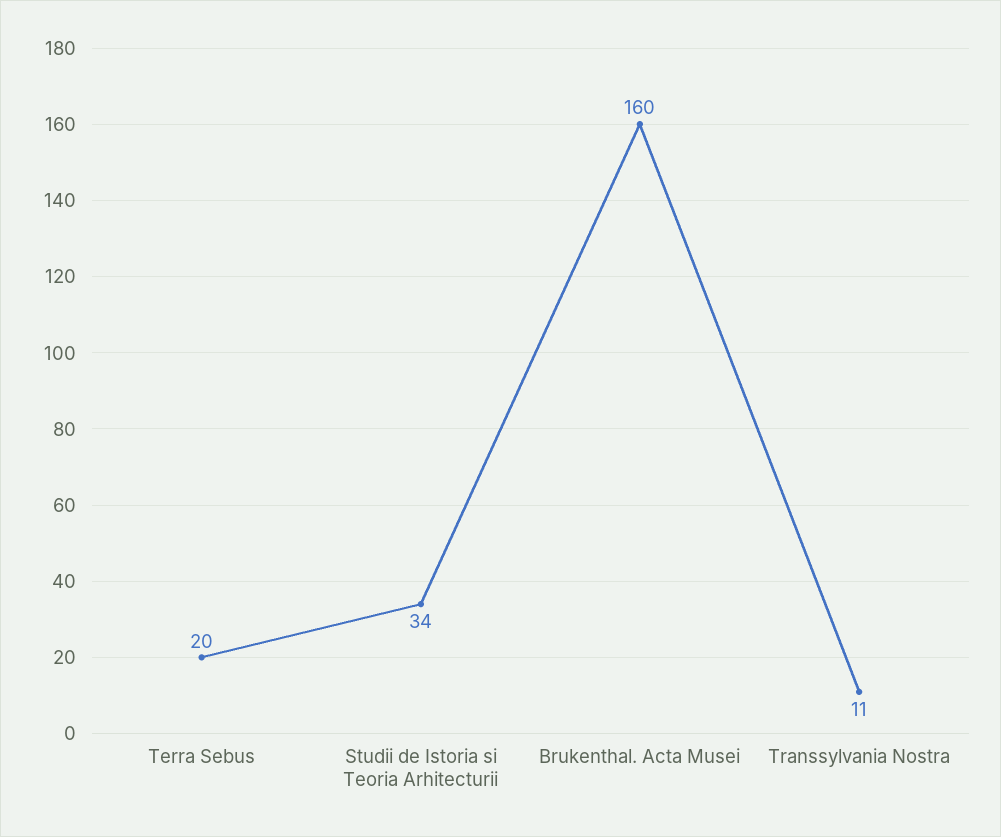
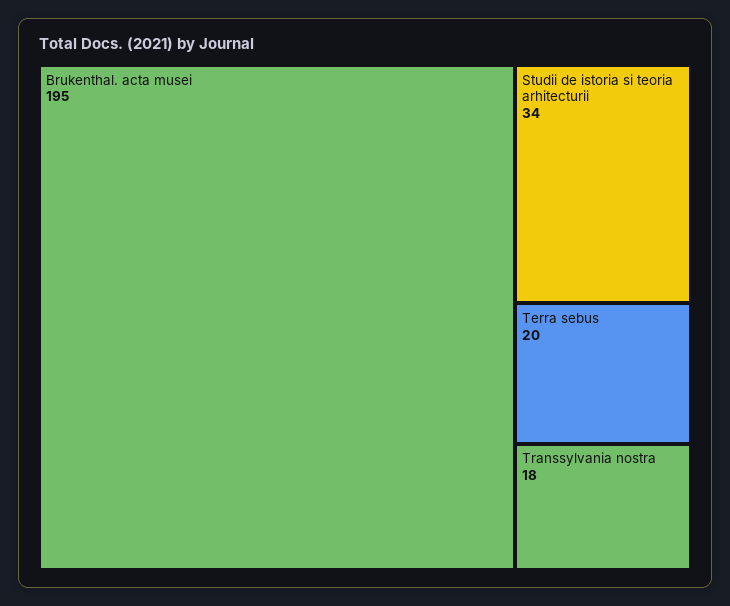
Brukenthal. Acta Musei: 160 -> 195
Transsylvania Nostra: 11 -> 18

